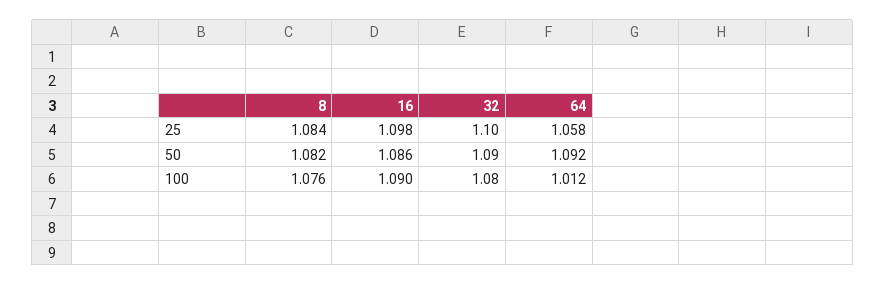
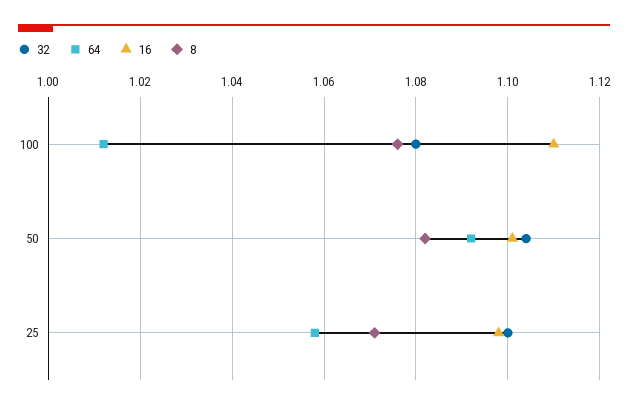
8, 25: 1.084 -> 1.07
16, 50: 1.086 -> 1.1
32, 50: 1.09 -> 1.105
16, 100: 1.09 -> 1.11

